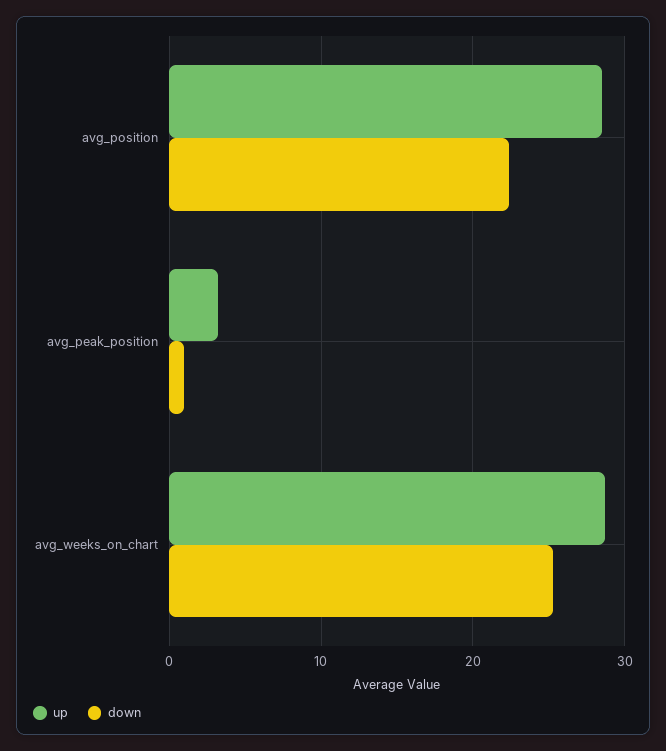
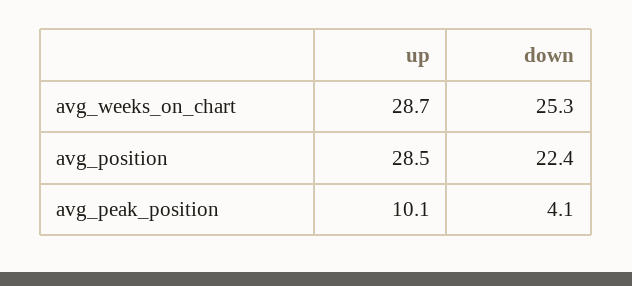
up, avg_peak_position: 3 -> 10.1
down, avg_peak_position: 1 -> 4.1

